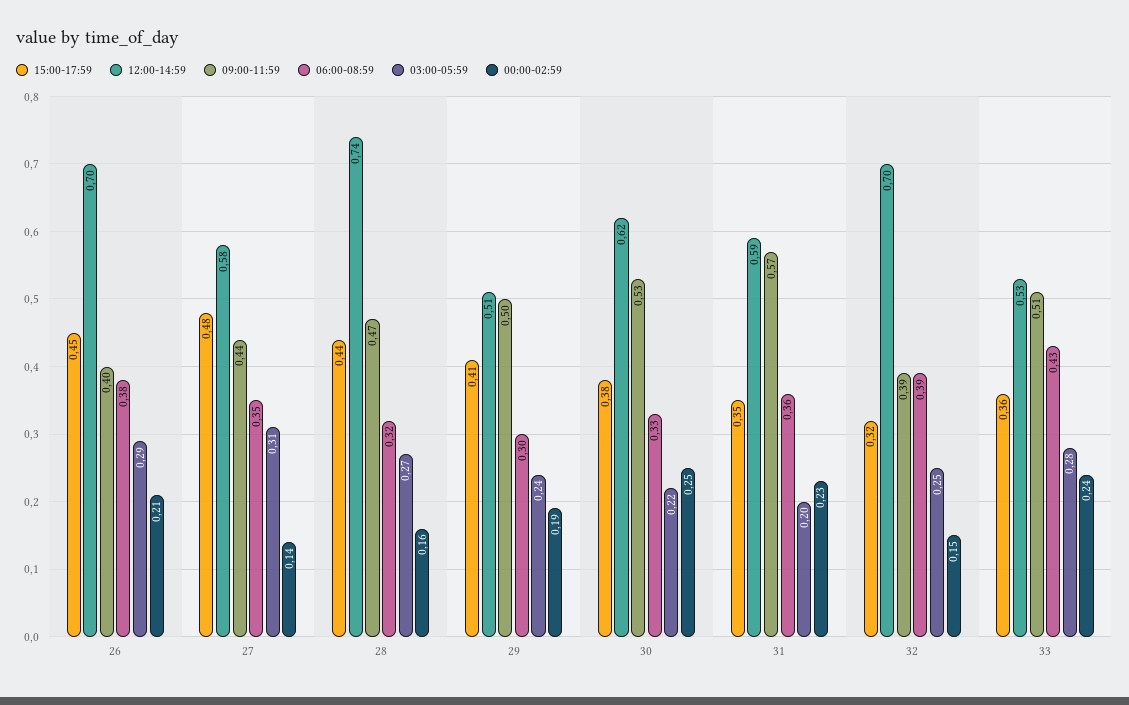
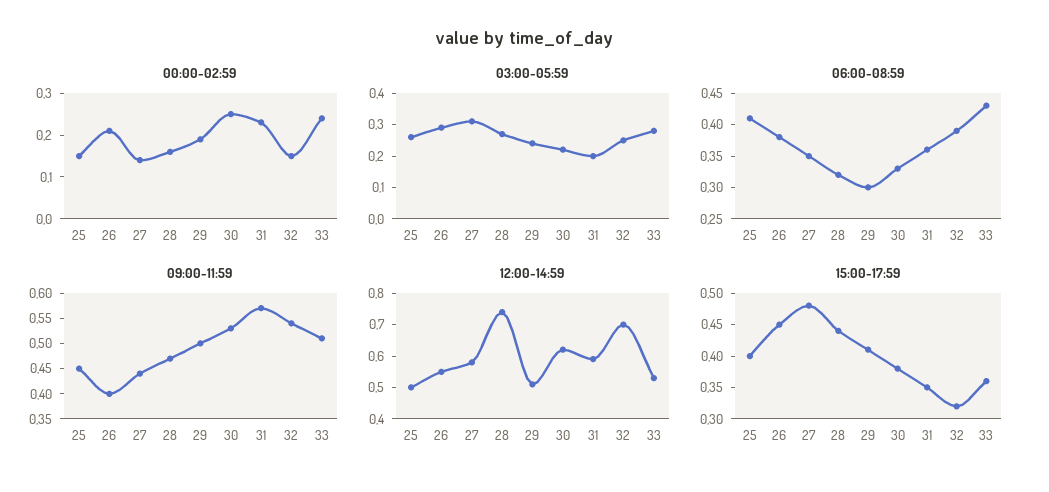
12:00-14:59, 26: 0.7 -> 0.55
09:00-11:59, 32: 0.39 -> 0.55
00:00-02:59, 25: none -> 0.15
03:00-05:59, 25: none -> 0.25
06:00-08:59, 25: none -> 0.4
09:00-11:59, 25: none -> 0.45
12:00-14:59, 25: none -> 0.5
15:00-17:59, 25: none -> 0.4

